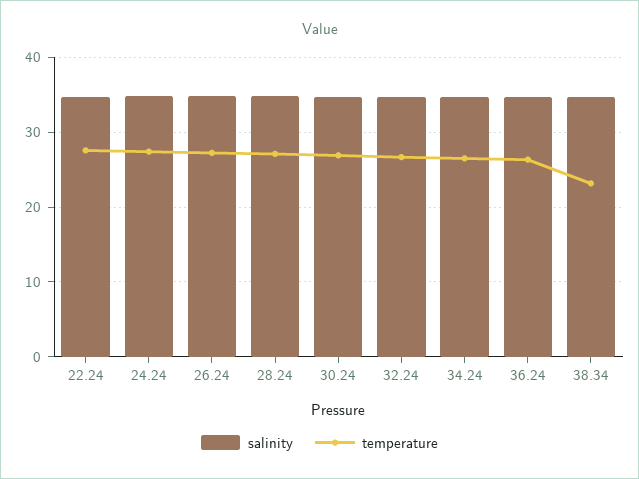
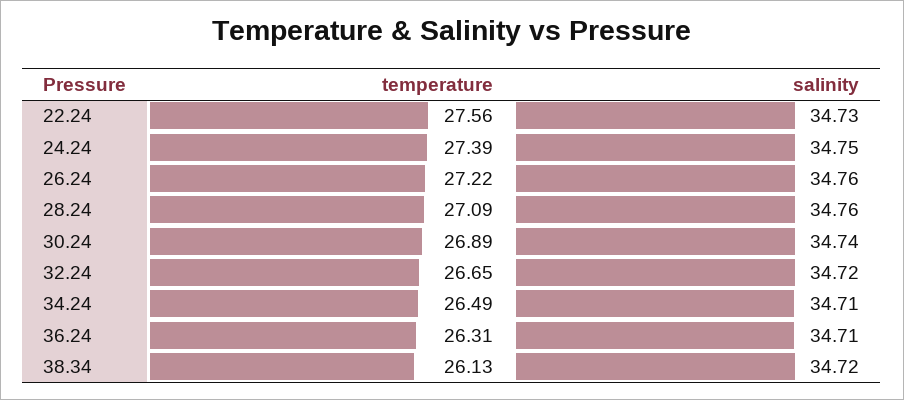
temperature, 38.34: 23 -> 26.13

